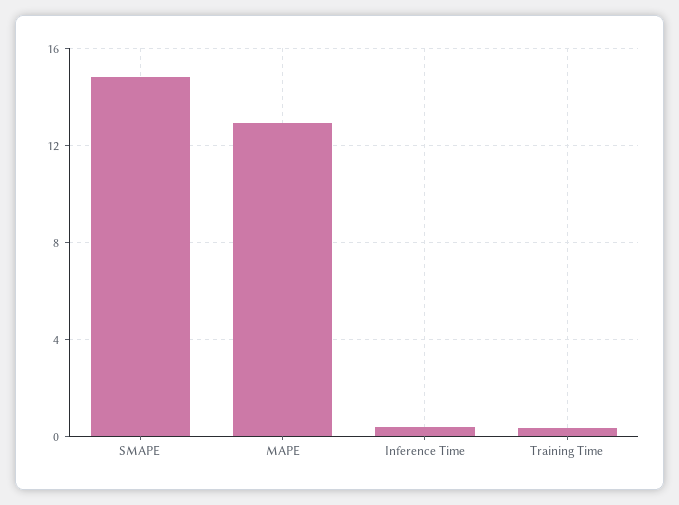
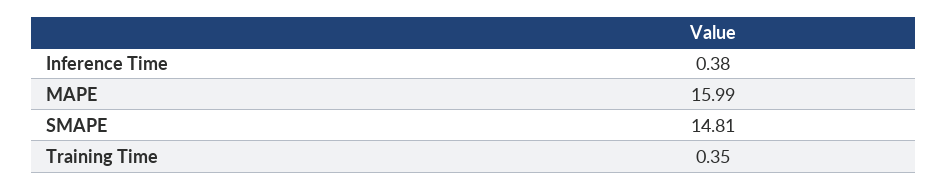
MAPE: 13 -> 15.99

